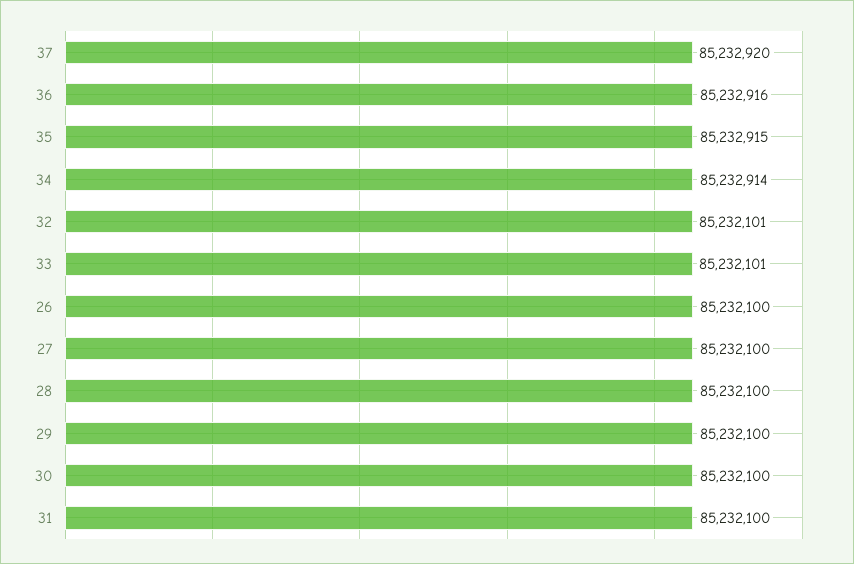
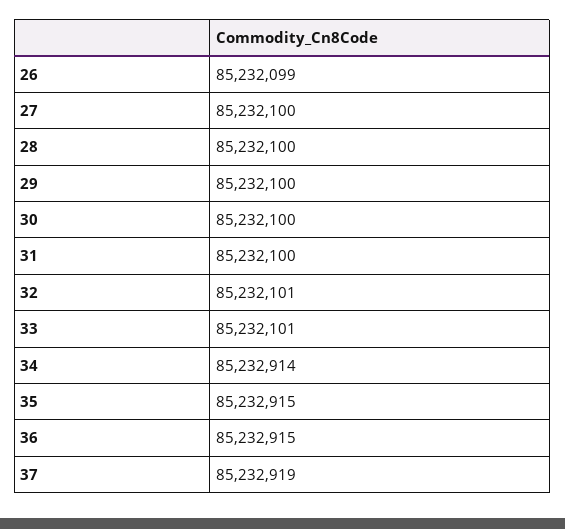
37: 85232920 -> 85232919
36: 85232916 -> 85232915
26: 85232100 -> 85232099

